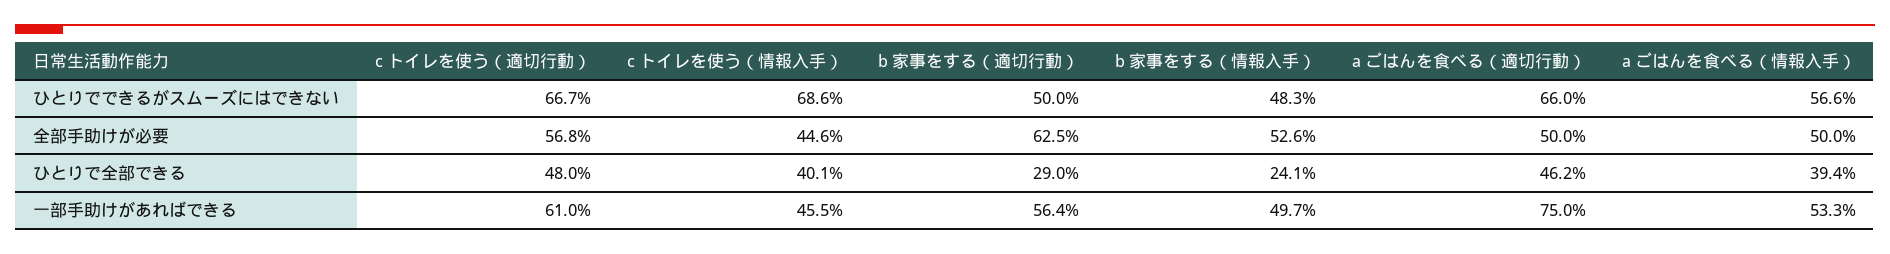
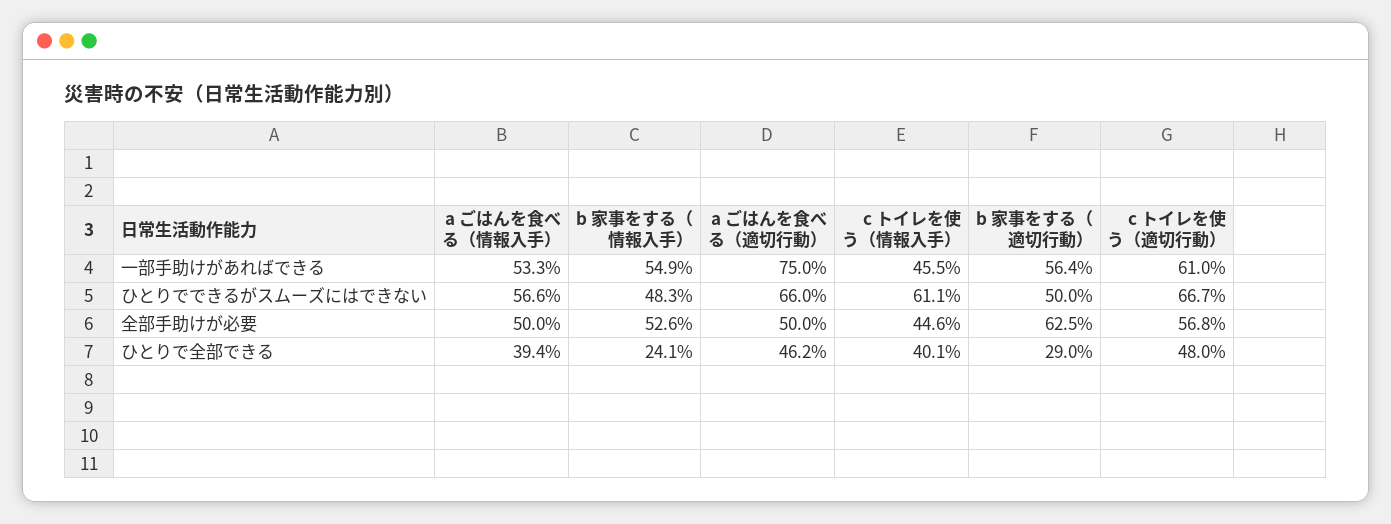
c トイレを使う（情報入手）, ひとりでできるがスムーズにはできない: 68.6 -> 61.1
b 家事をする（情報入手）, 一部手助けがあればできる: 49.7 -> 54.9

